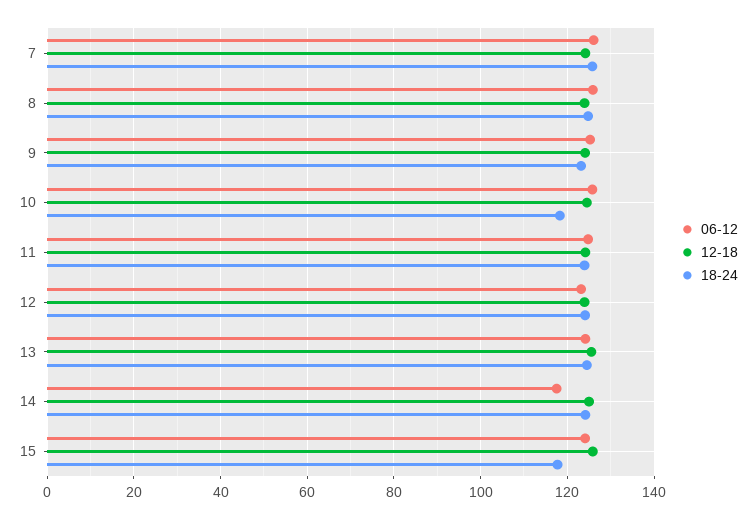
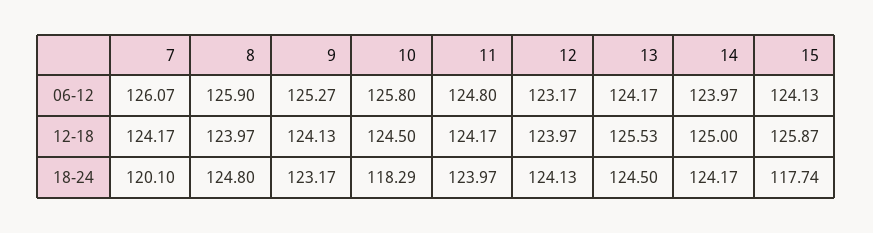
18-24, 7: 126 -> 120.1
06-12, 14: 118 -> 123.97

